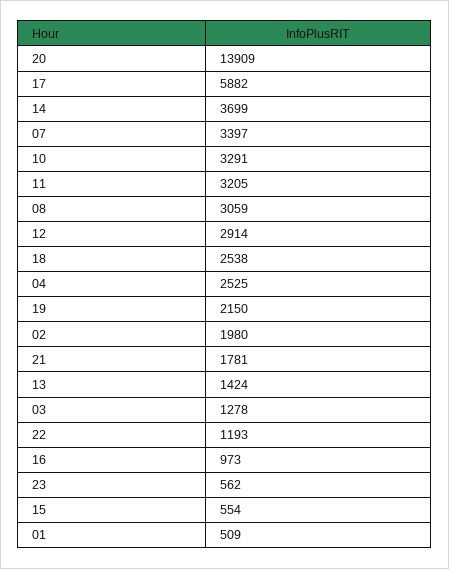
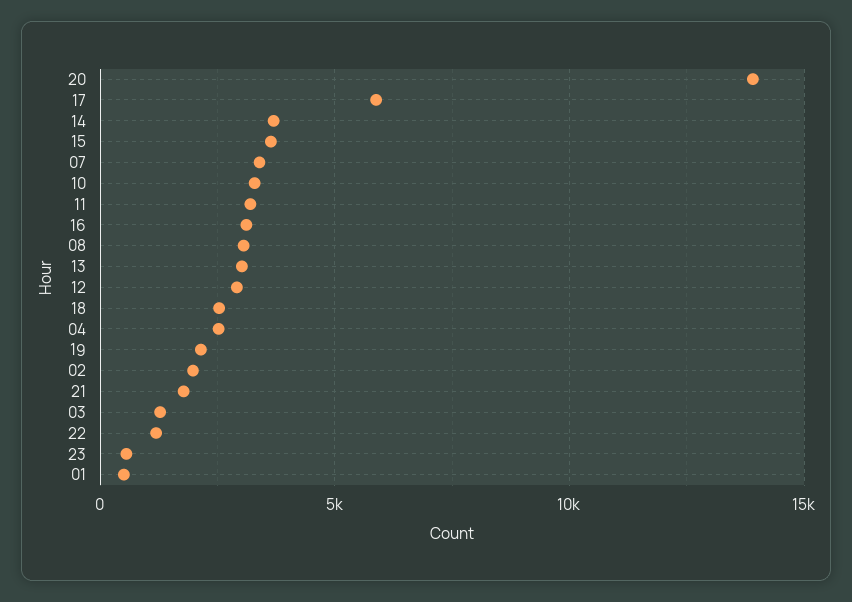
13: 1424 -> 3000
16: 973 -> 3000
15: 554 -> 3500

